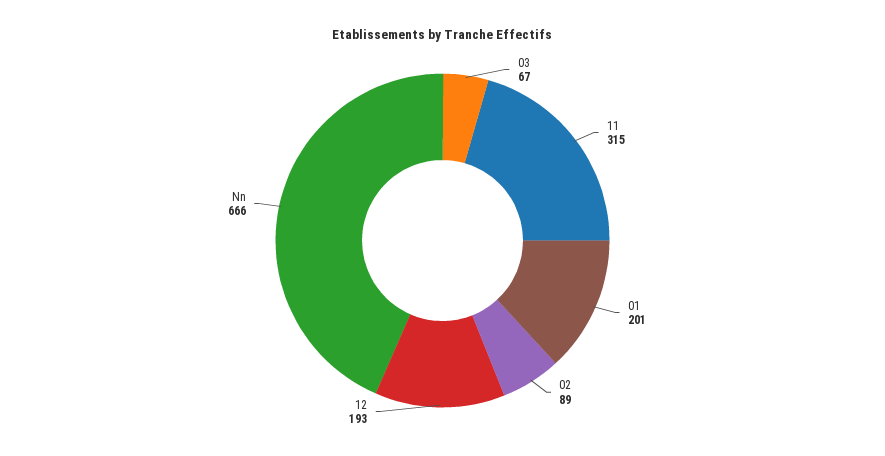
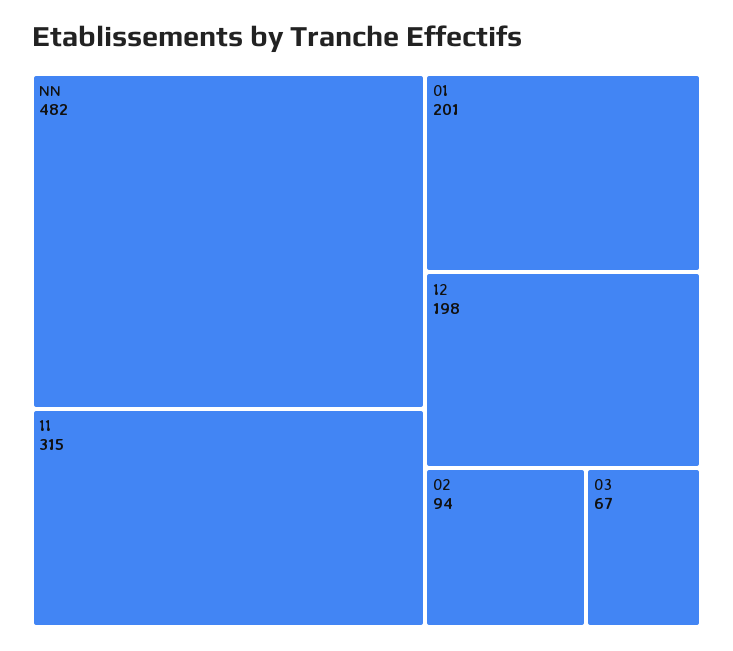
02: 89 -> 94
12: 193 -> 198
Nn: 666 -> 482

